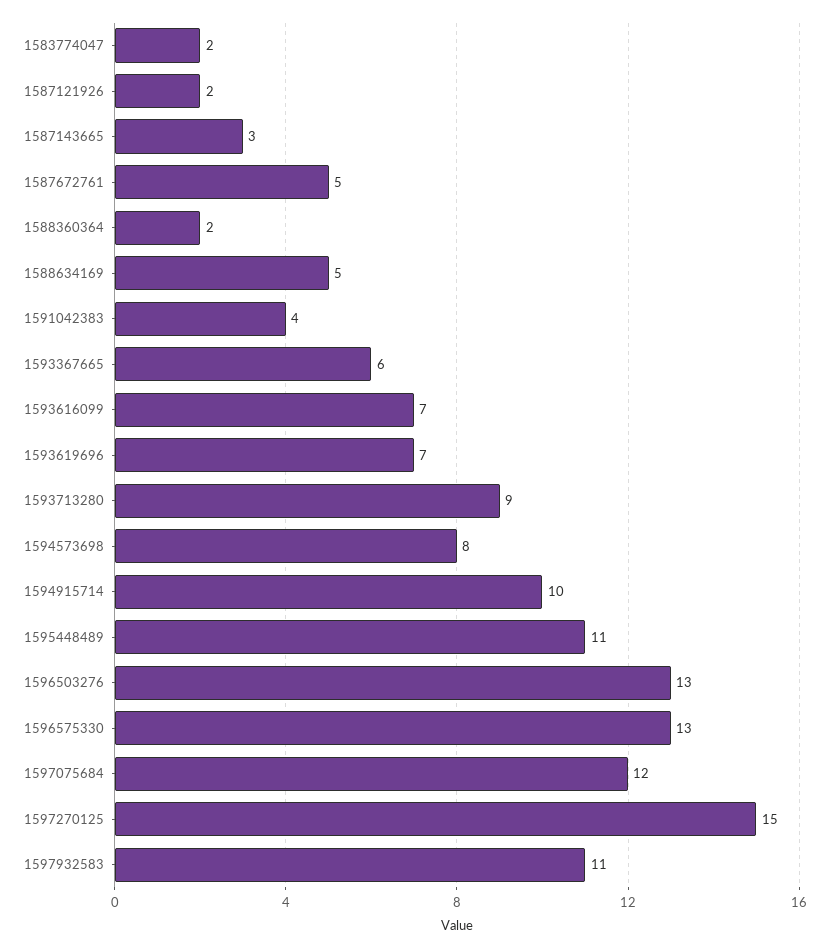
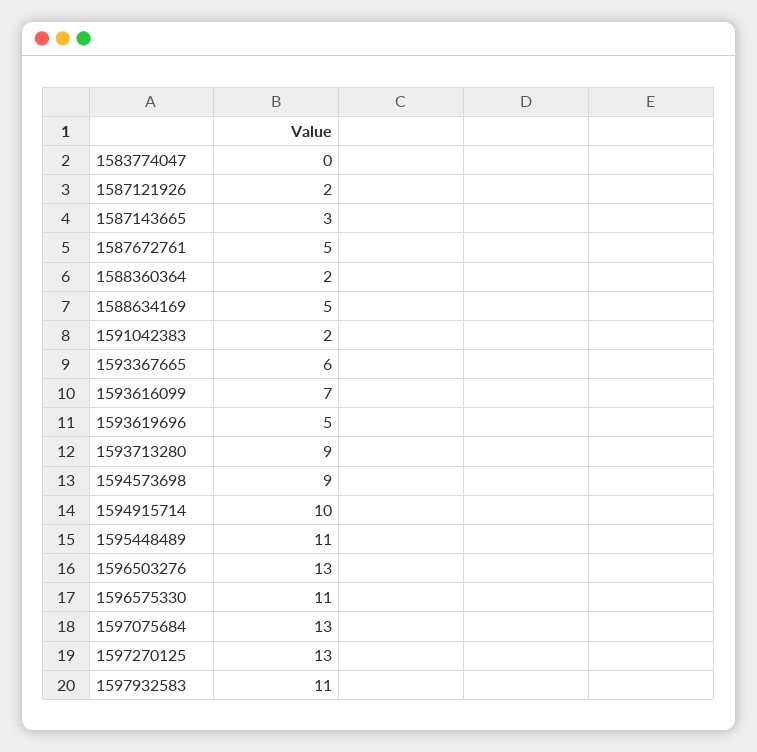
1583774047: 2 -> 0
1591042383: 4 -> 2
1593619696: 7 -> 5
1594573698: 8 -> 9
1596575330: 13 -> 11
1597075684: 12 -> 13
1597270125: 15 -> 13

